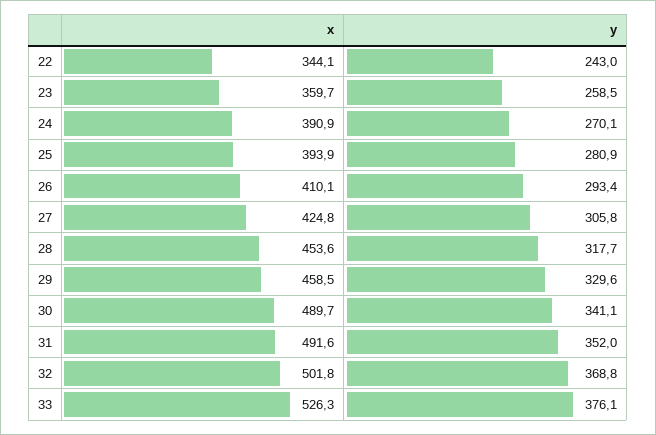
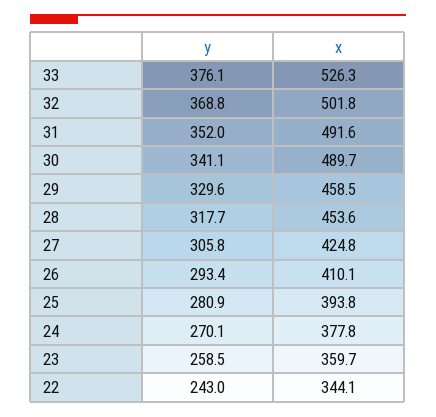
x, 24: 390.9 -> 377.8
x, 25: 393.9 -> 393.8

